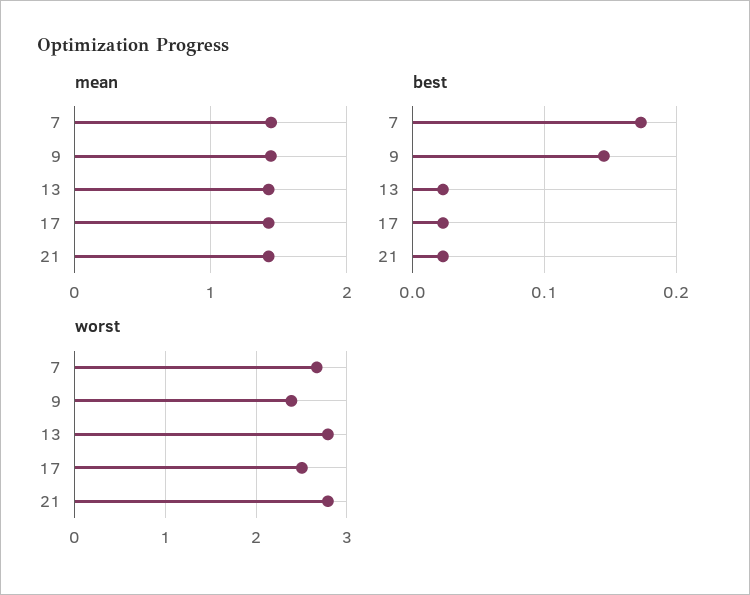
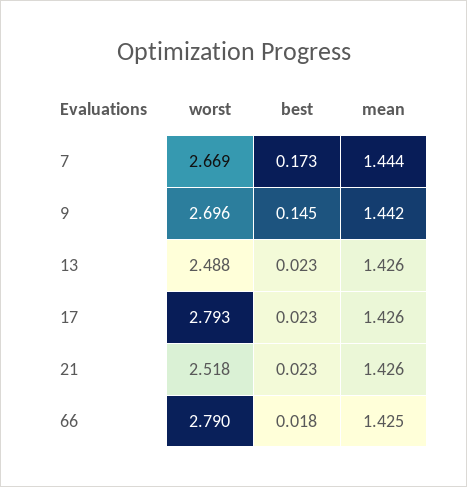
worst, 9: 2.4 -> 2.696
worst, 13: 2.8 -> 2.488
worst, 17: 2.5 -> 2.793
worst, 21: 2.8 -> 2.518
worst, 66: none -> 2.79
best, 66: none -> 0.018
mean, 66: none -> 1.425

